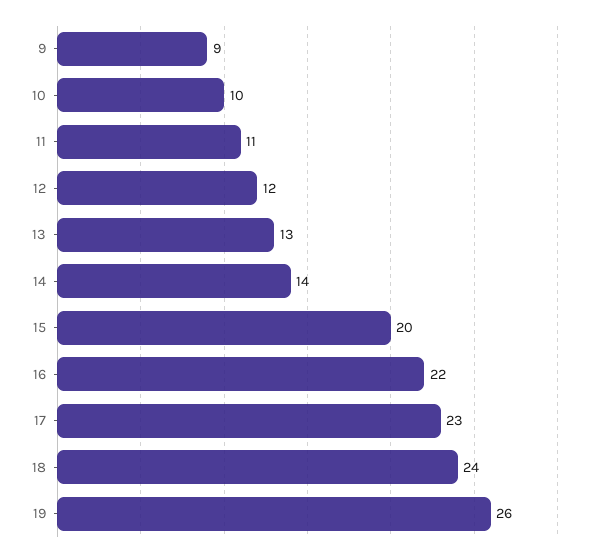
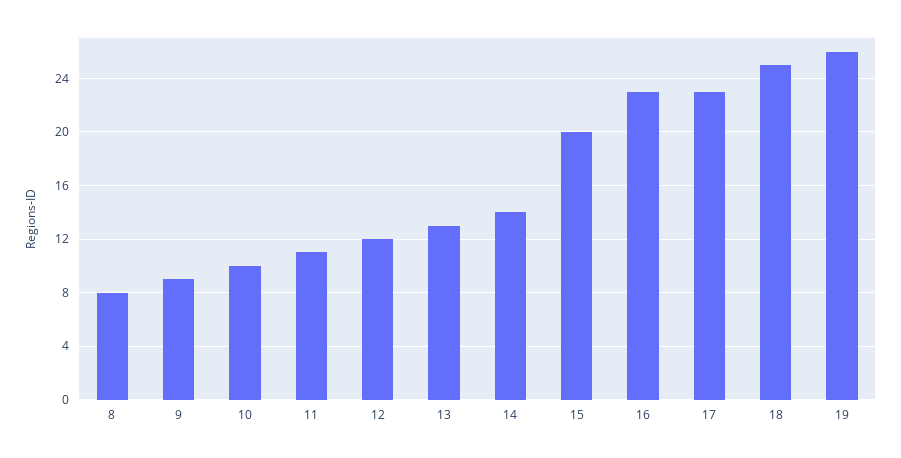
16: 22 -> 23
18: 24 -> 25
8: none -> 8

